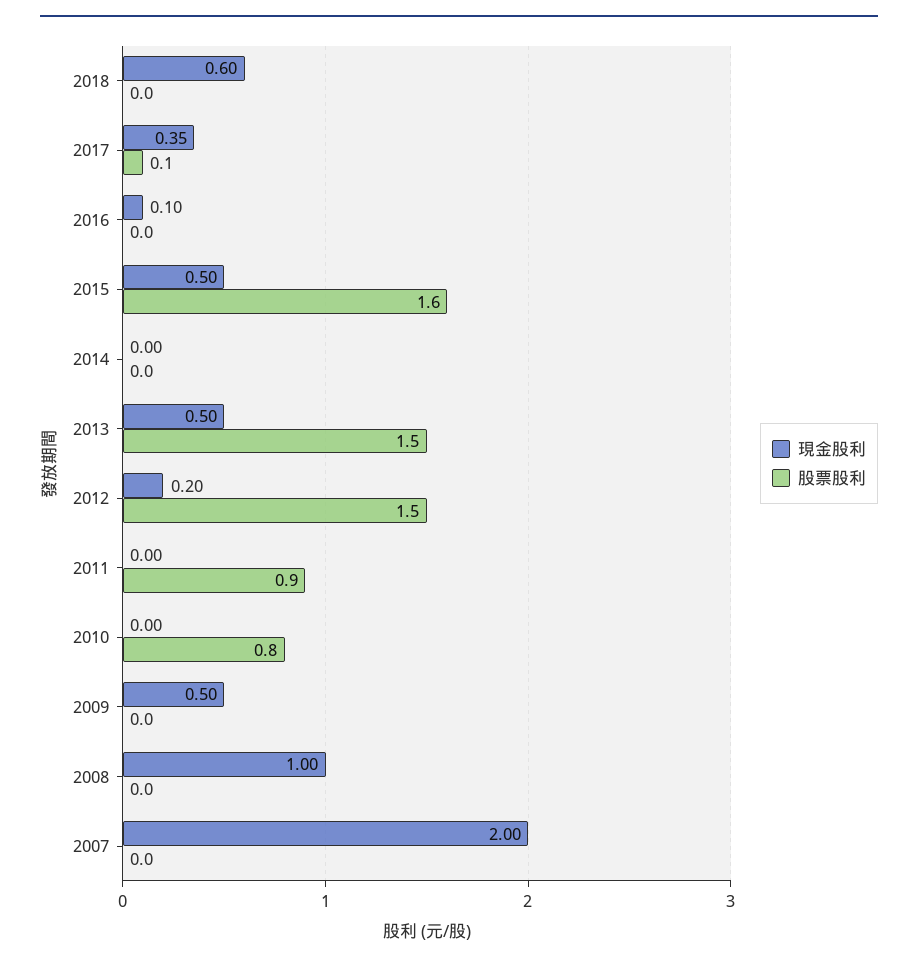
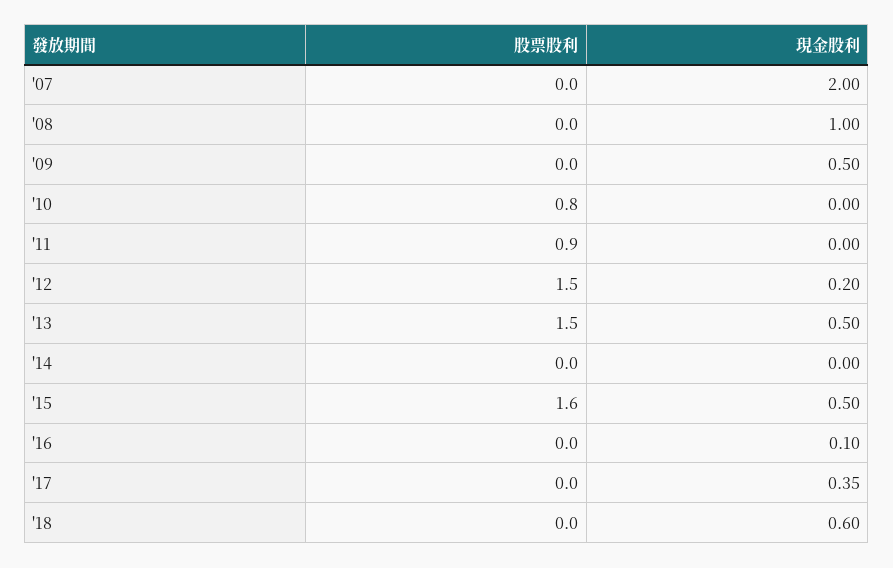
股票股利, 2017: 0.1 -> 0

